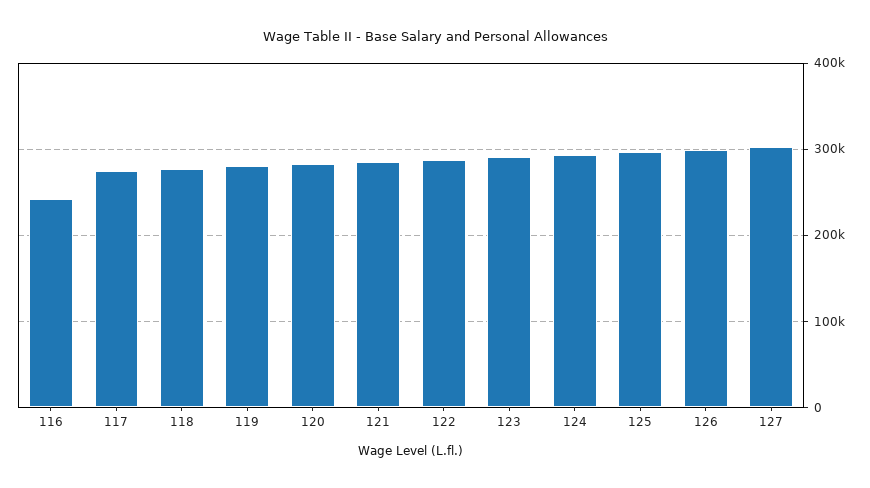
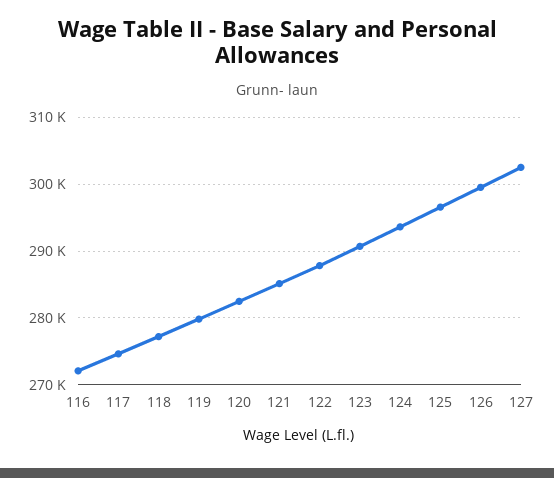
116: 240000 -> 272000

